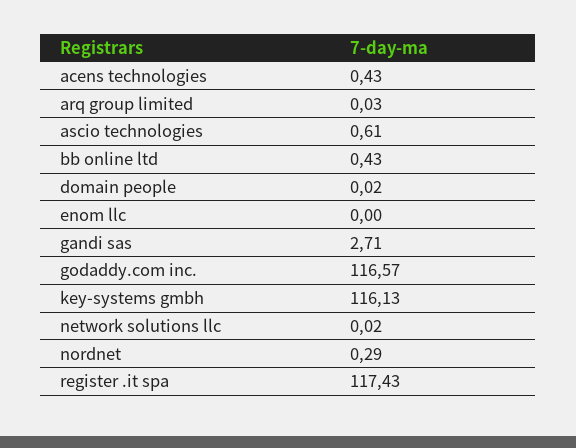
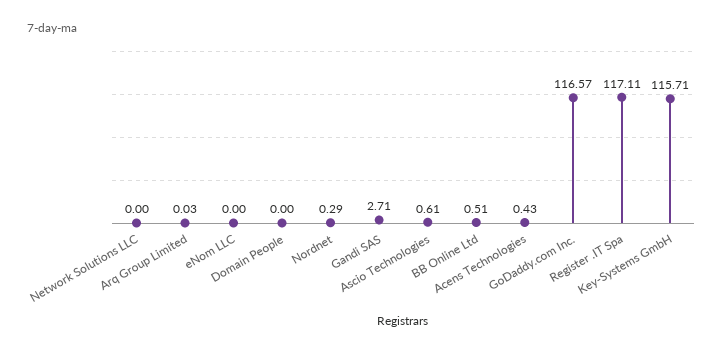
bb online ltd: 0.43 -> 0.51
domain people: 0.02 -> 0
key-systems gmbh: 116.13 -> 115.71
network solutions llc: 0.02 -> 0
register .it spa: 117.43 -> 117.11

